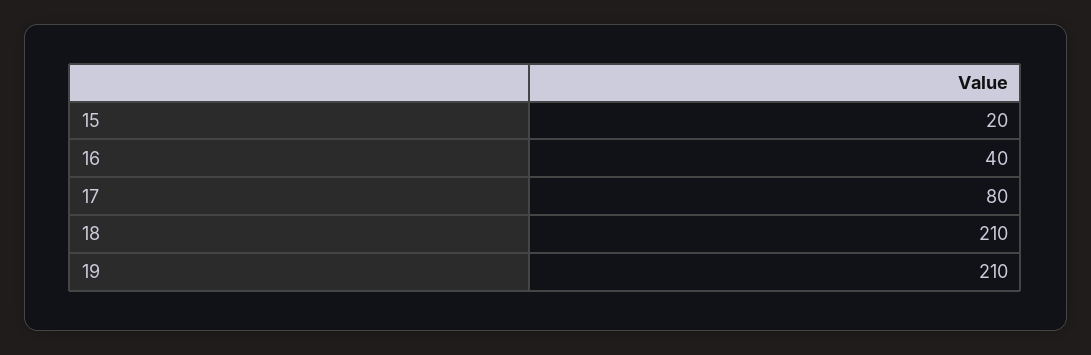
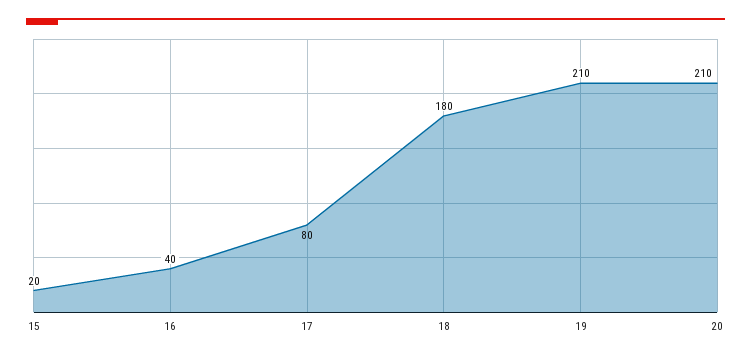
18: 210 -> 180
20: none -> 210

